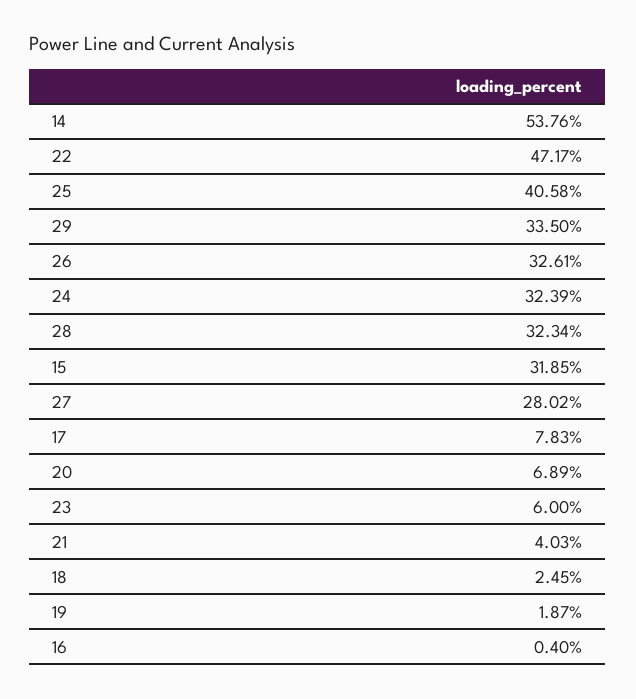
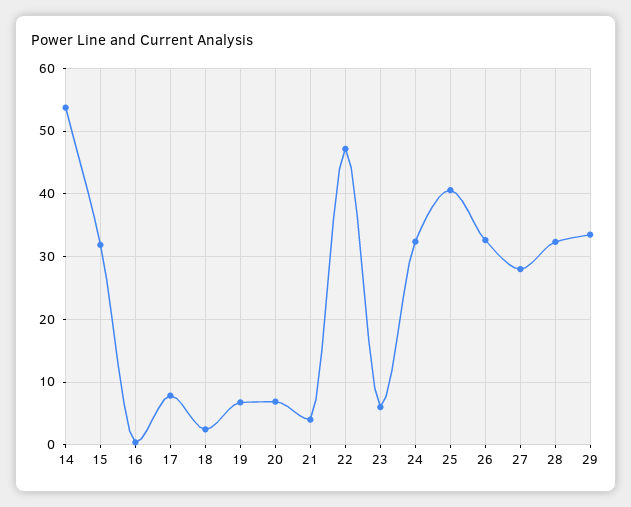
19: 1.87 -> 7

